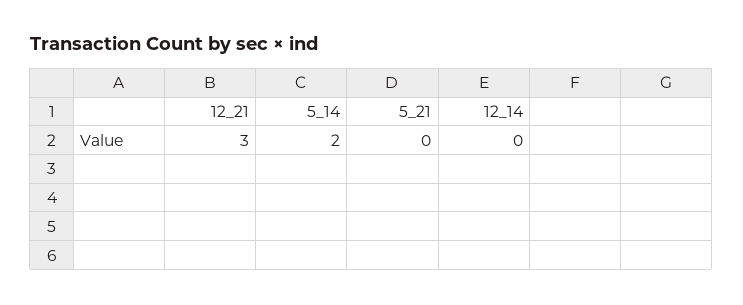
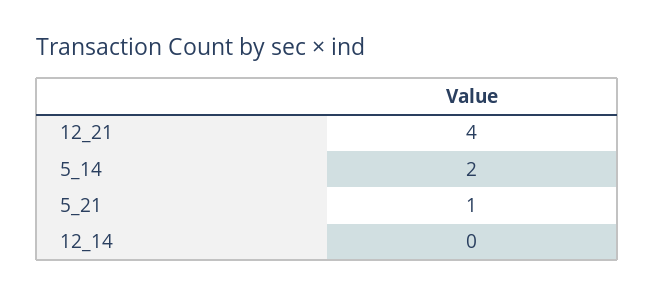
12_21: 3 -> 4
5_21: 0 -> 1

